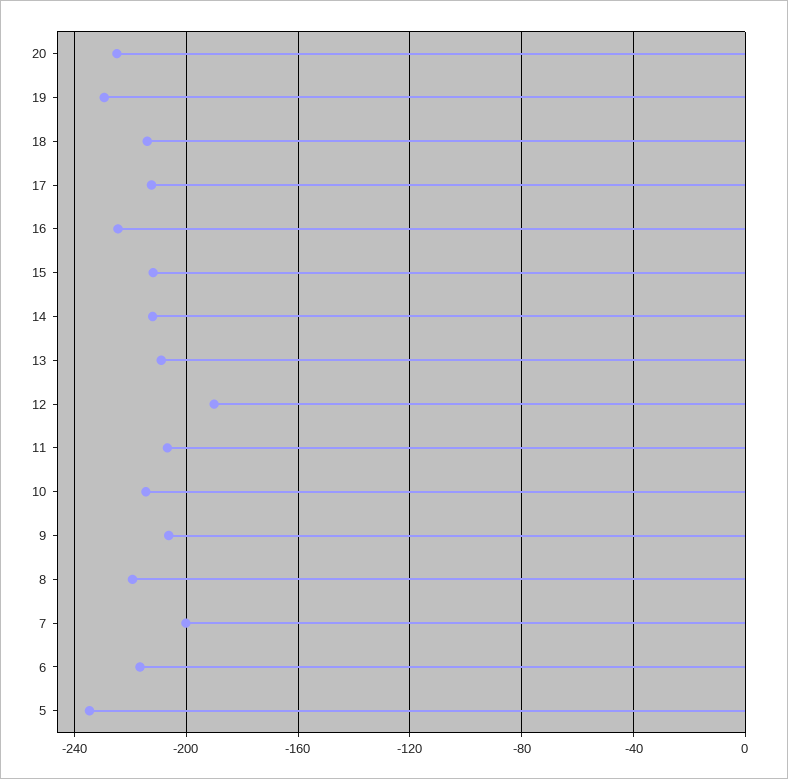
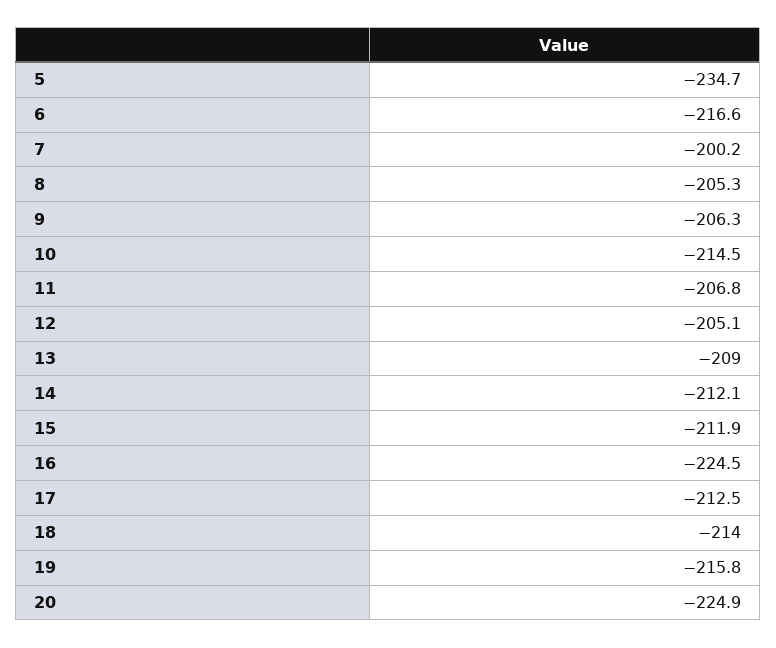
19: -230 -> -215.8
12: -190 -> -205.1
8: -220 -> -205.3

